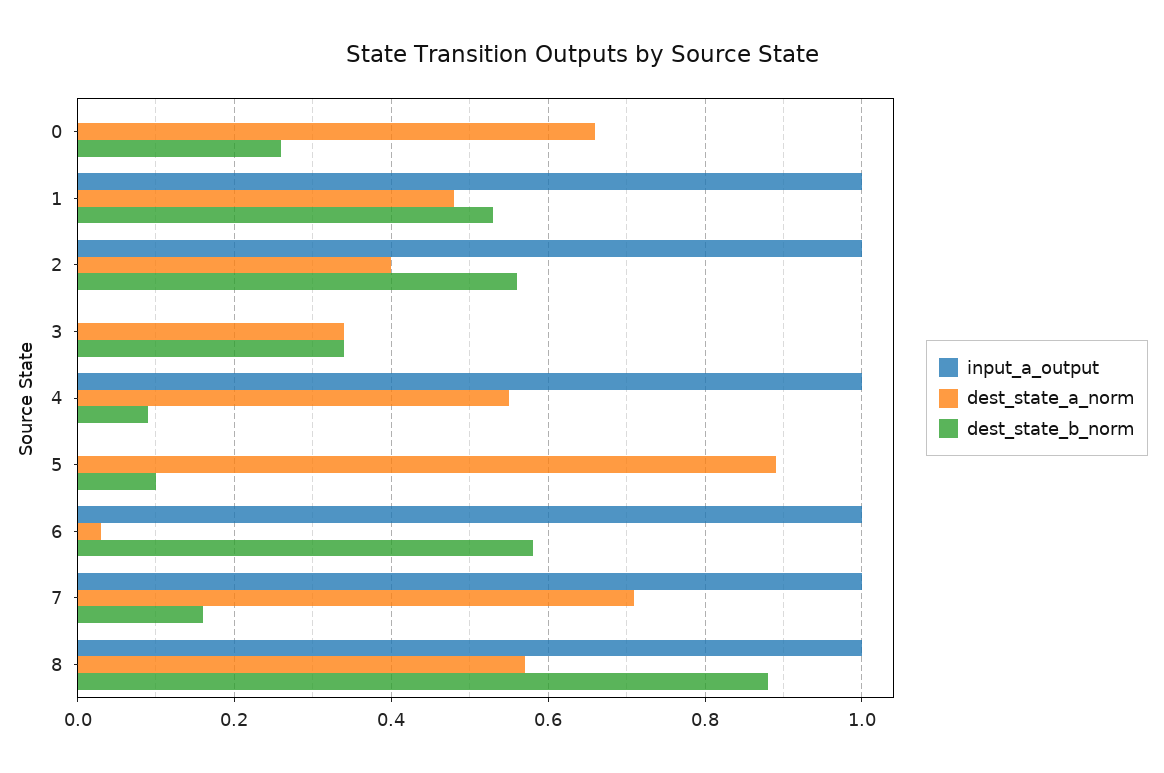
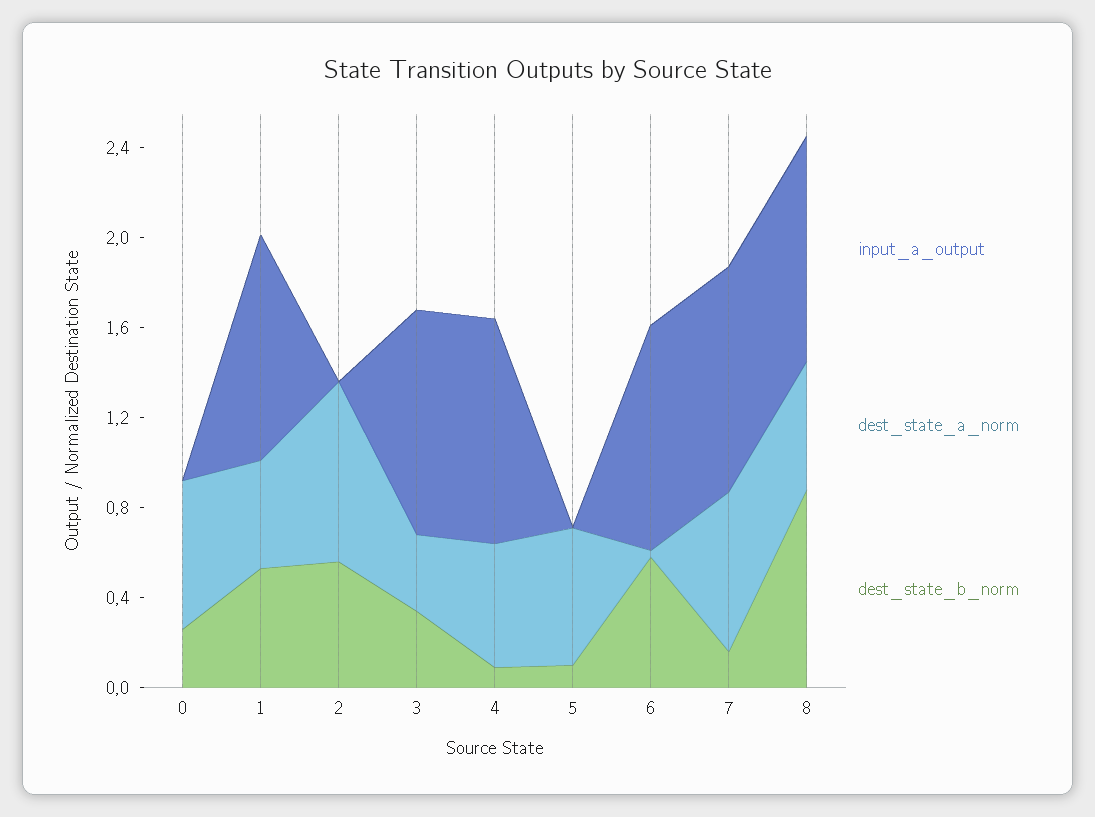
input_a_output, 2: 1 -> 0
dest_state_a_norm, 2: 0.4 -> 0.8
input_a_output, 3: 0 -> 1
dest_state_a_norm, 5: 0.9 -> 0.6

